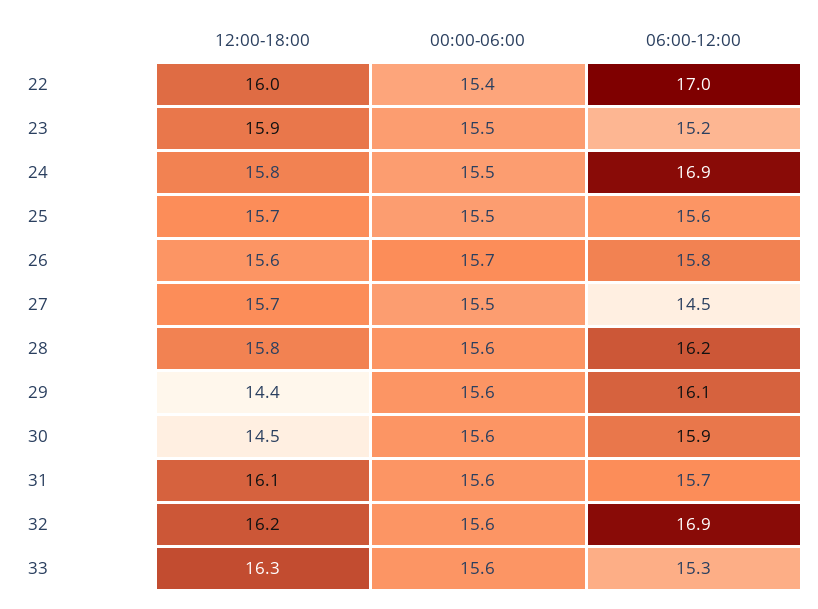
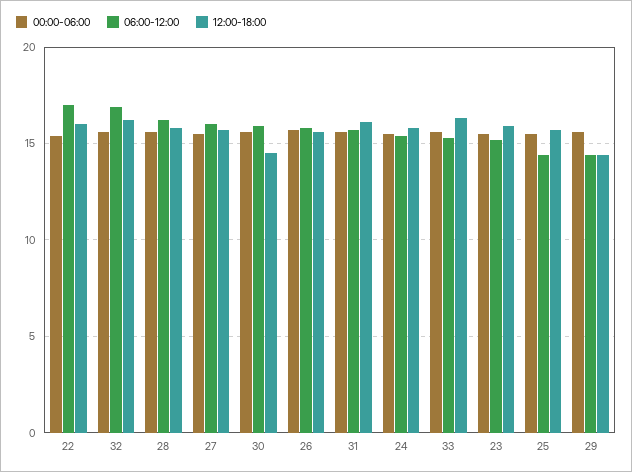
06:00-12:00, 24: 16.9 -> 15.5
06:00-12:00, 25: 15.6 -> 14.5
06:00-12:00, 27: 14.5 -> 16
06:00-12:00, 29: 16.1 -> 14.5

